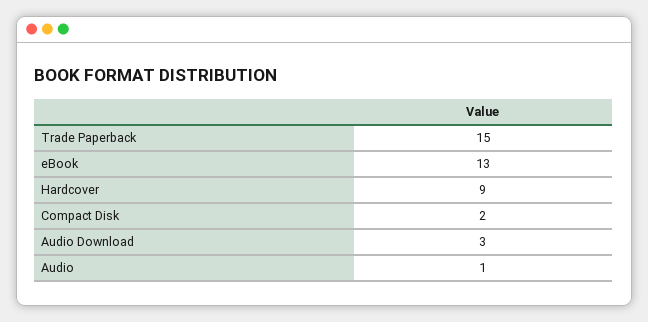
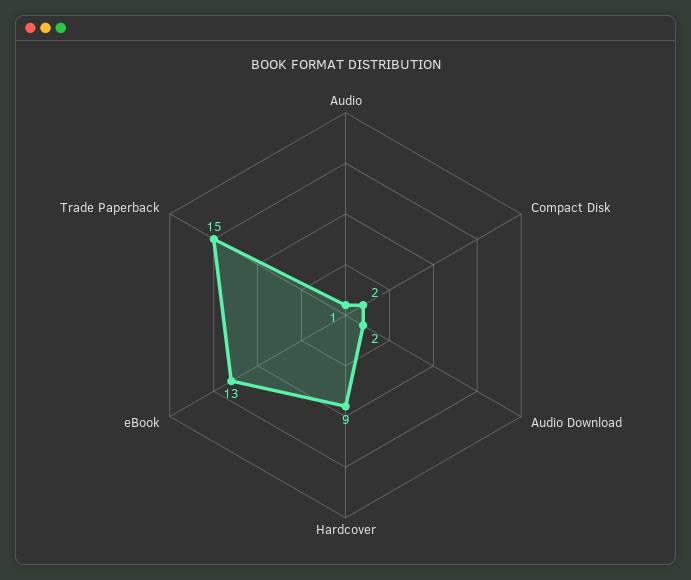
Audio Download: 3 -> 2

